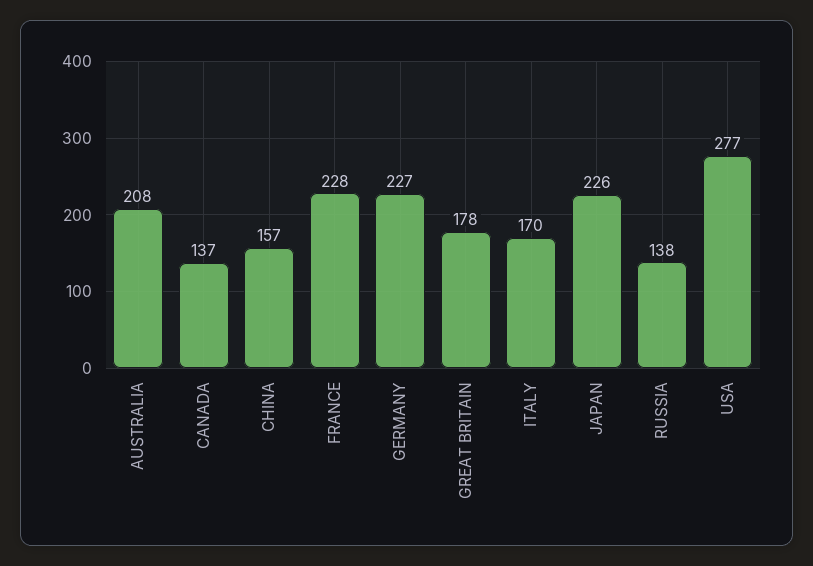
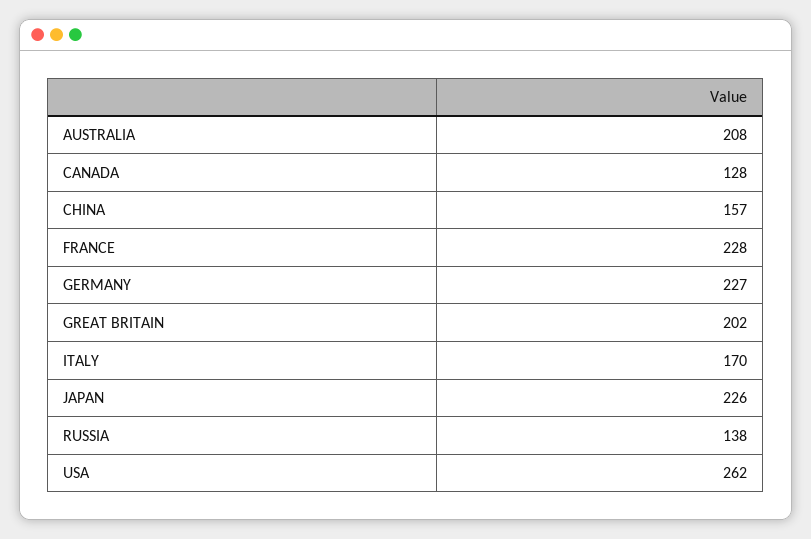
CANADA: 137 -> 128
GREAT BRITAIN: 178 -> 202
USA: 277 -> 262

